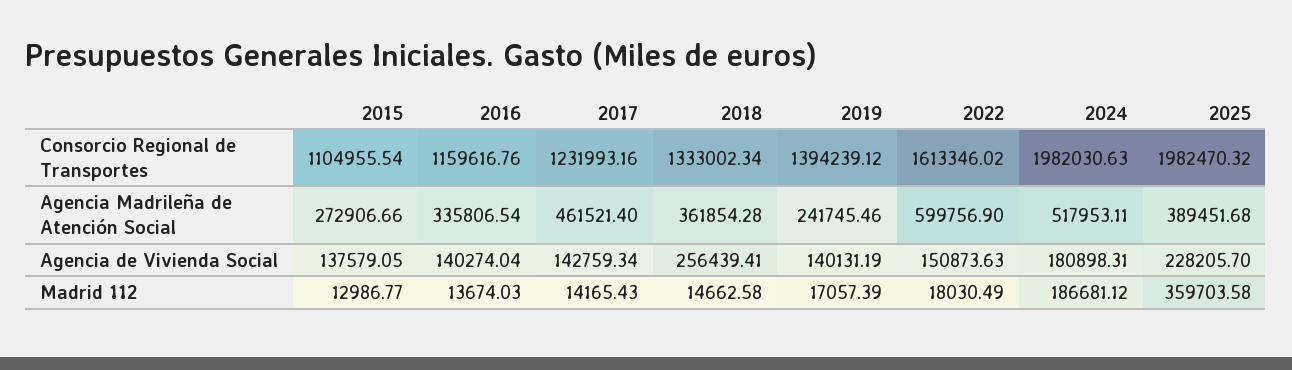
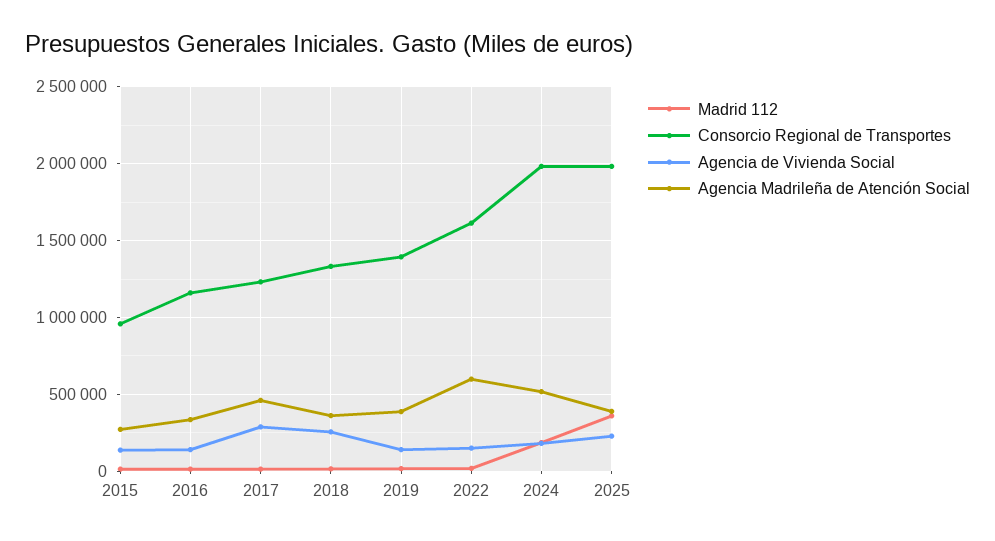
Consorcio Regional de Transportes, 2015: 1104955.54 -> 950000
Agencia Madrileña de Atención Social, 2019: 241745.46 -> 400000
Agencia de Vivienda Social, 2017: 142759.34 -> 300000

